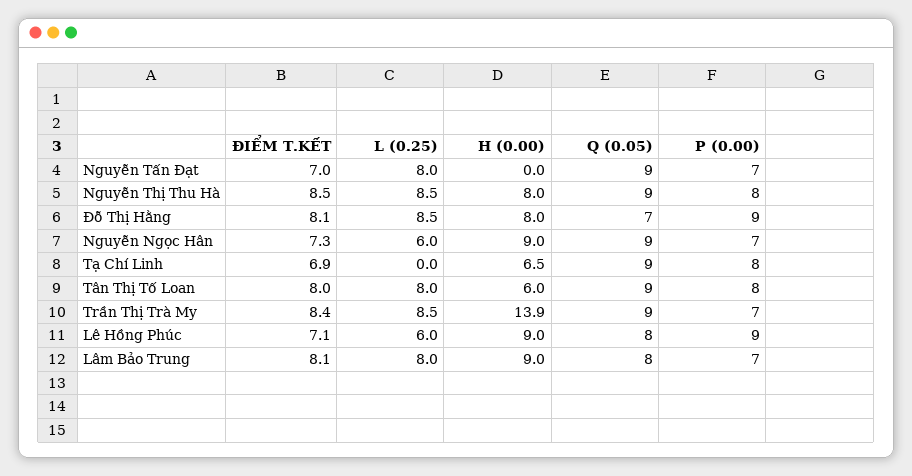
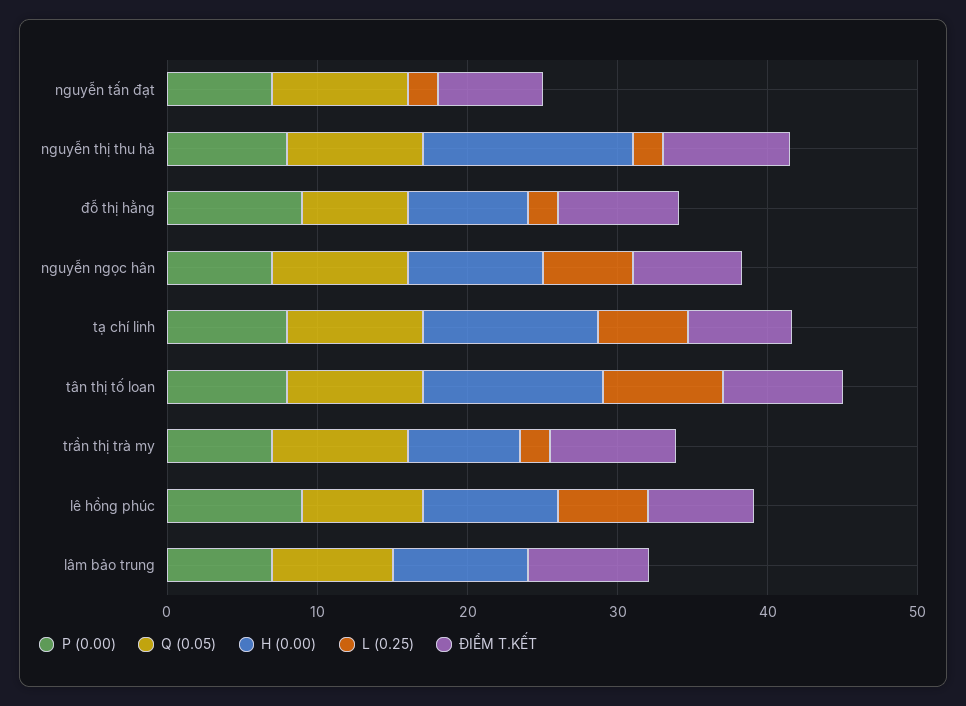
L (0.25), Nguyễn Tấn Đạt: 8 -> 2
L (0.25), Nguyễn Thị Thu Hà: 8.5 -> 2
H (0.00), Nguyễn Thị Thu Hà: 8 -> 14
L (0.25), Đỗ Thị Hằng: 8.5 -> 2
L (0.25), Tạ Chí Linh: 0 -> 6
H (0.00), Tạ Chí Linh: 6.5 -> 12
H (0.00), Tân Thị Tố Loan: 6 -> 12
L (0.25), Trần Thị Trà My: 8.5 -> 2
H (0.00), Trần Thị Trà My: 13.9 -> 8
L (0.25), Lâm Bảo Trung: 8 -> 0

